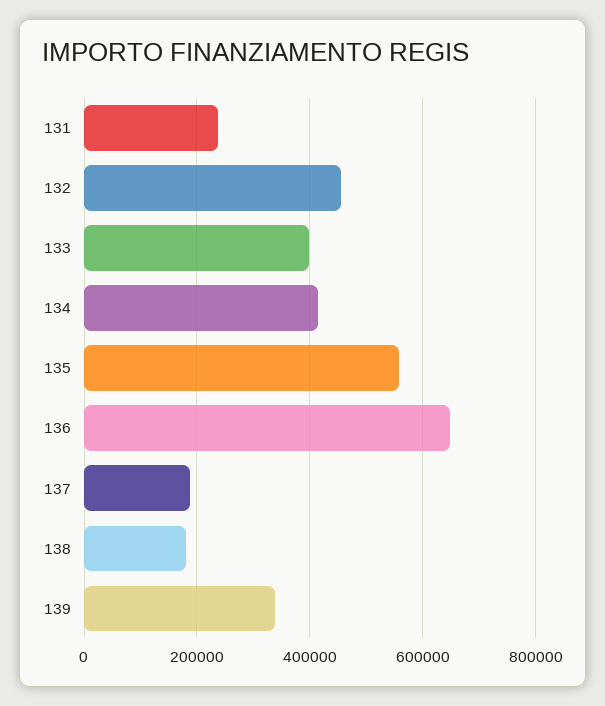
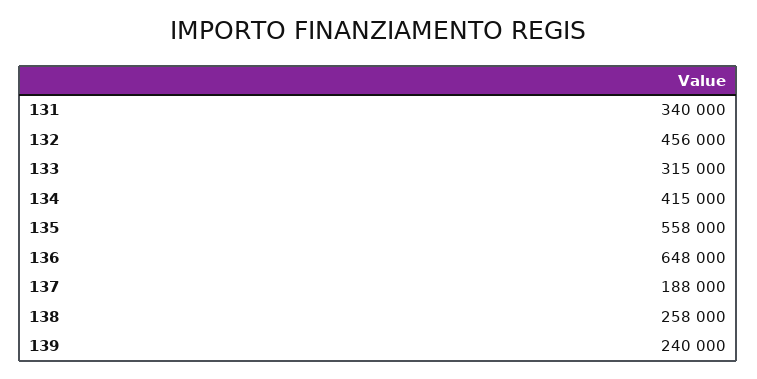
131: 240000 -> 340000
133: 400000 -> 315000
138: 180000 -> 258000
139: 340000 -> 240000

